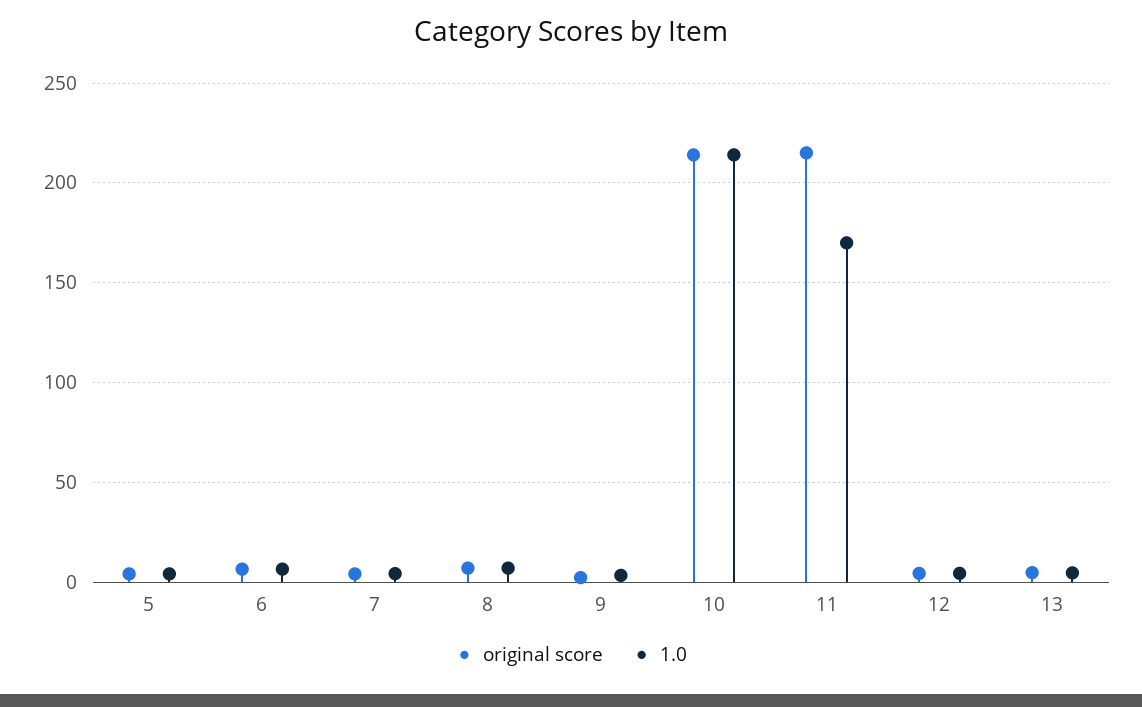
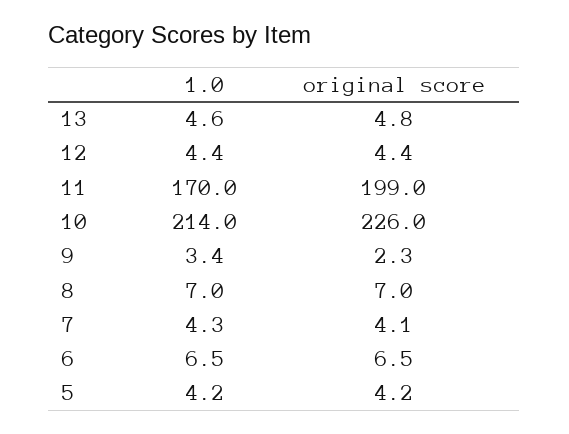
original score, 10: 215 -> 226
original score, 11: 215 -> 199

